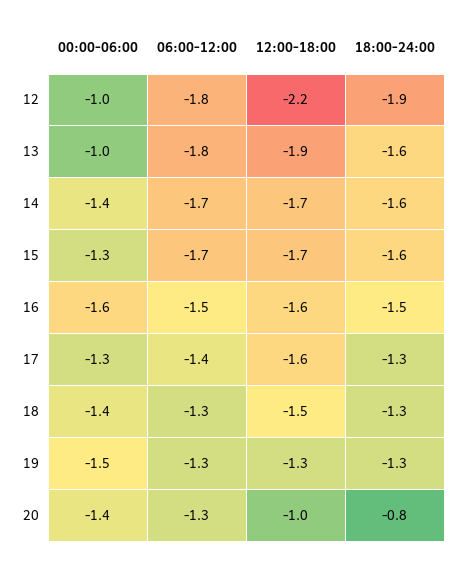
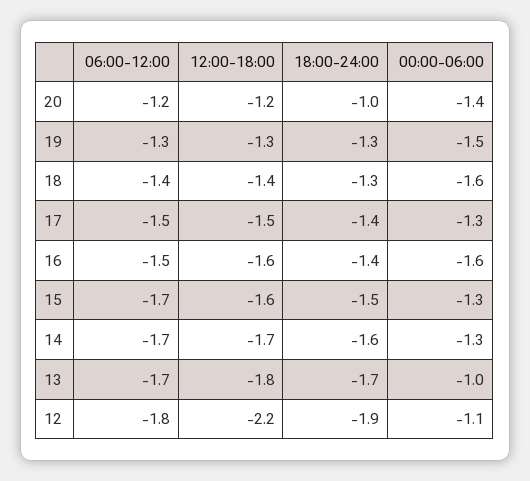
00:00-06:00, 12: -1 -> -1.1
06:00-12:00, 13: -1.8 -> -1.7
12:00-18:00, 13: -1.9 -> -1.8
18:00-24:00, 13: -1.6 -> -1.7
00:00-06:00, 14: -1.4 -> -1.3
12:00-18:00, 15: -1.7 -> -1.6
18:00-24:00, 15: -1.6 -> -1.5
18:00-24:00, 16: -1.5 -> -1.4
06:00-12:00, 17: -1.4 -> -1.5
12:00-18:00, 17: -1.6 -> -1.5
18:00-24:00, 17: -1.3 -> -1.4
00:00-06:00, 18: -1.4 -> -1.6
06:00-12:00, 18: -1.3 -> -1.4
12:00-18:00, 18: -1.5 -> -1.4
06:00-12:00, 20: -1.3 -> -1.2
12:00-18:00, 20: -1 -> -1.2
18:00-24:00, 20: -0.8 -> -1

